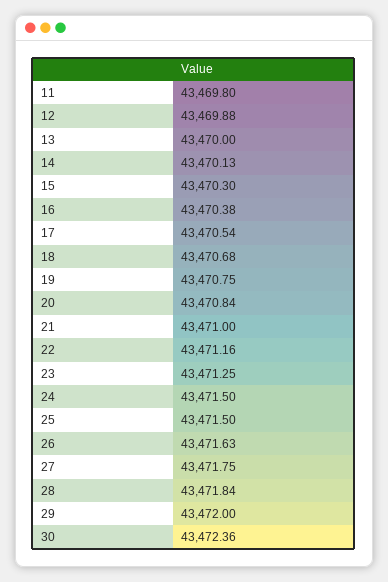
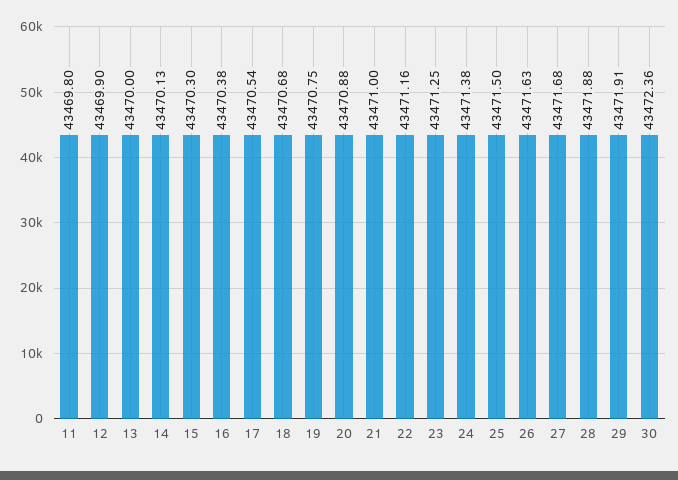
12: 43469.88 -> 43469.9
20: 43470.84 -> 43470.88
24: 43471.5 -> 43471.38
27: 43471.75 -> 43471.68
28: 43471.84 -> 43471.88
29: 43472 -> 43471.91

